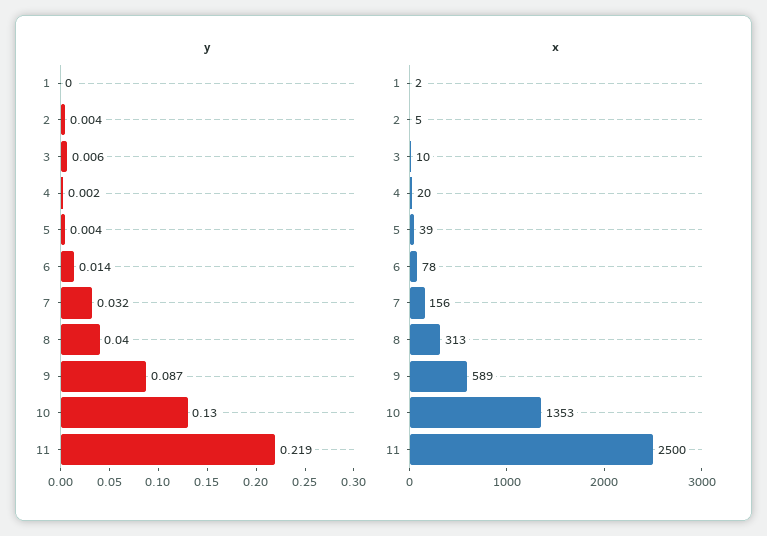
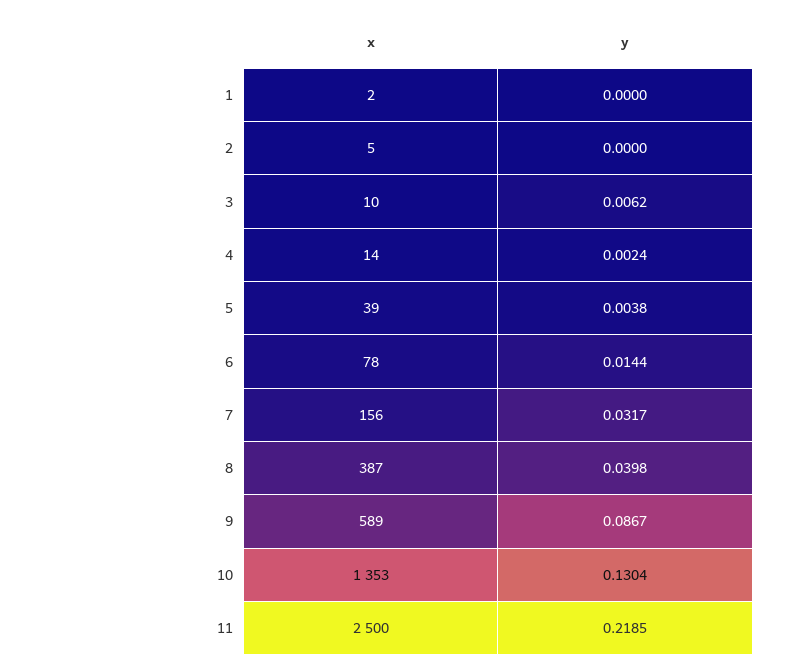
y, 2: 0.004 -> 0
x, 4: 20 -> 14
x, 8: 313 -> 387

